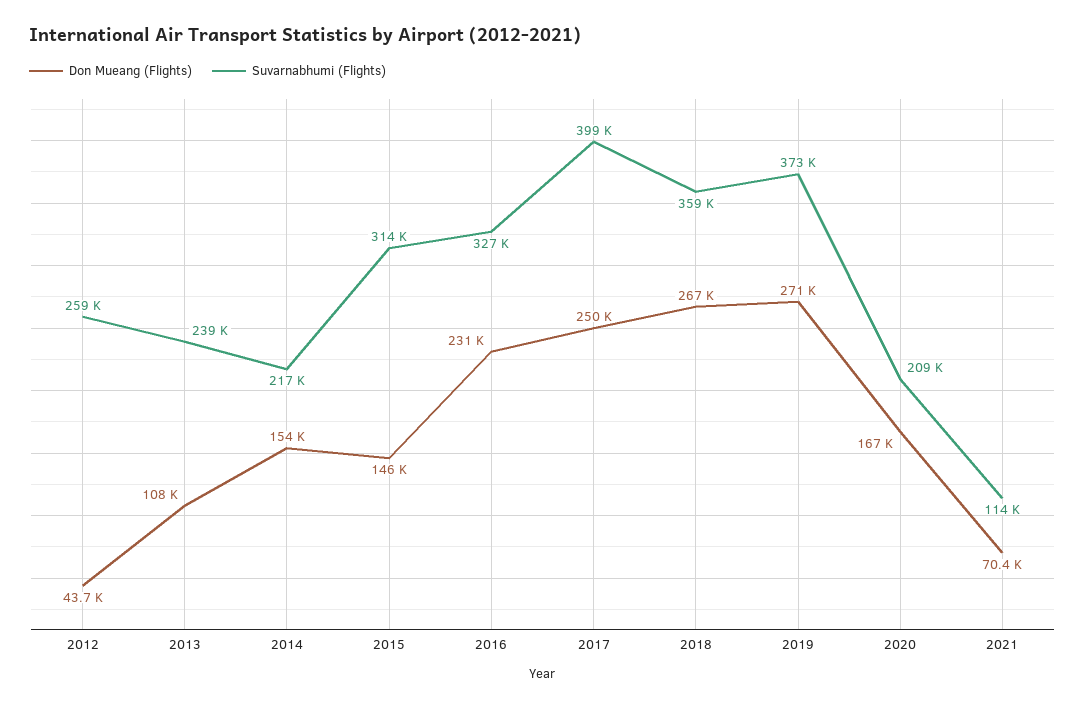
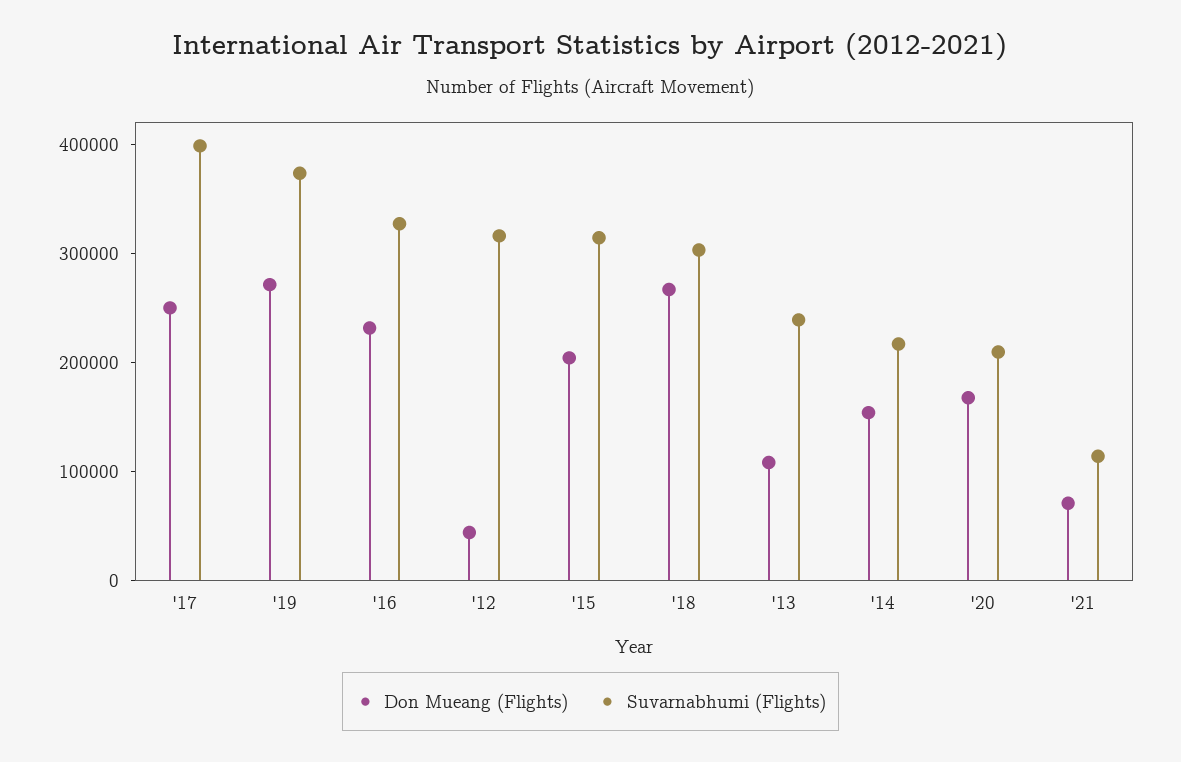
Suvarnabhumi (Flights), 2012: 259000 -> 320000
Don Mueang (Flights), 2015: 146000 -> 200000
Suvarnabhumi (Flights), 2018: 359000 -> 300000

